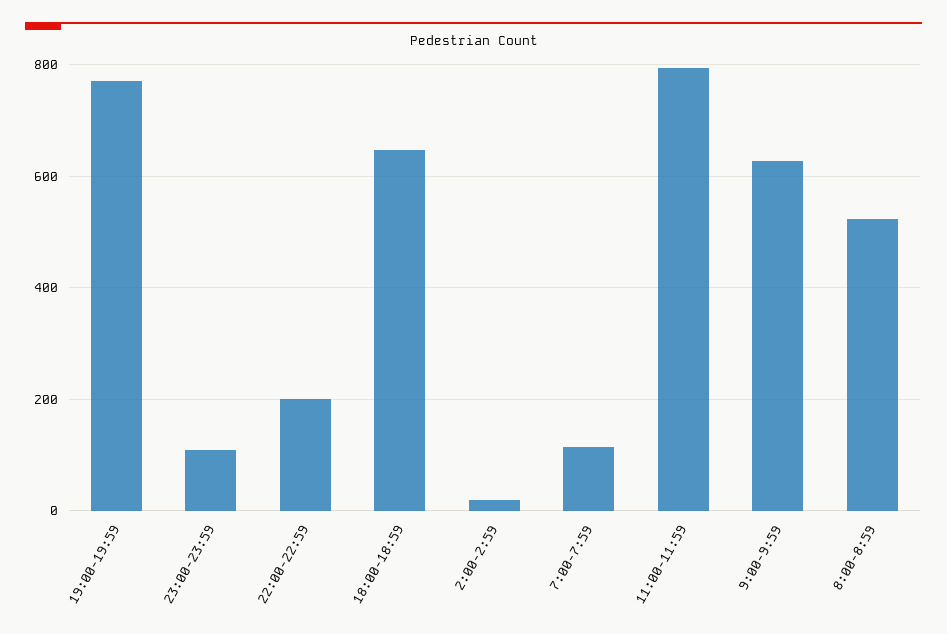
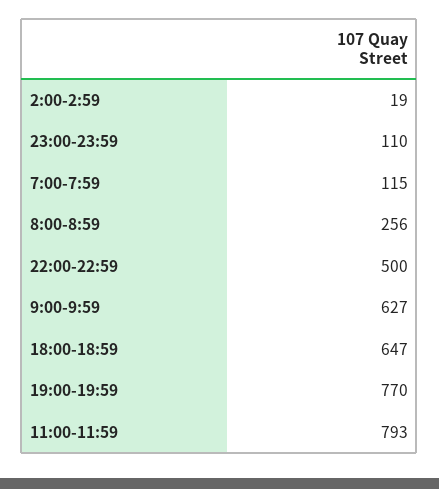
22:00-22:59: 200 -> 500
8:00-8:59: 520 -> 256

